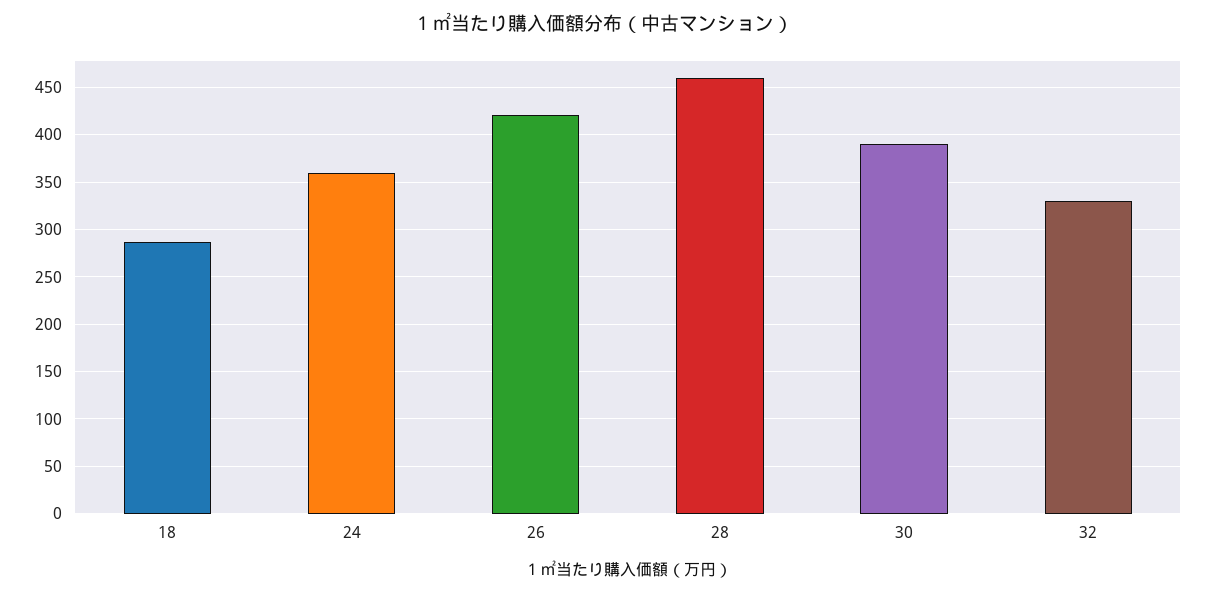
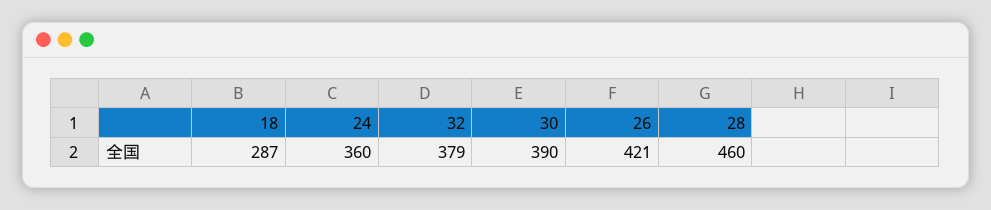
32: 330 -> 379

